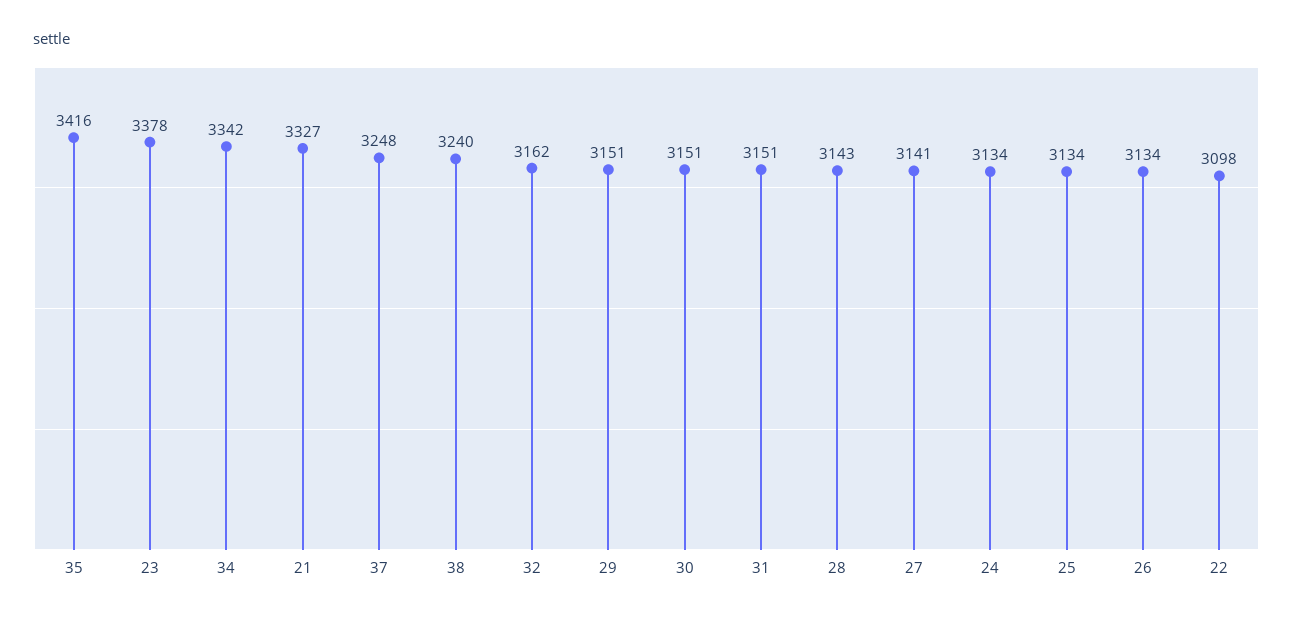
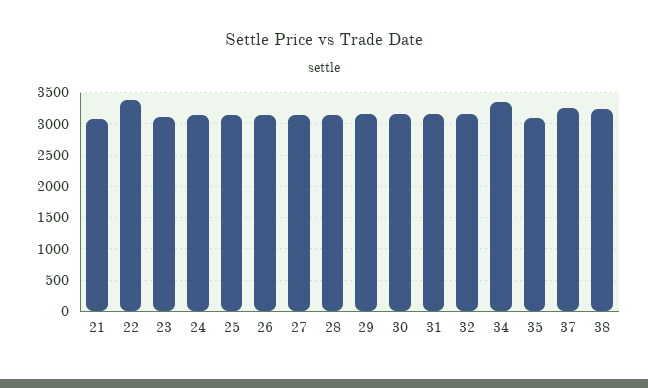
35: 3416 -> 3100
23: 3378 -> 3100
21: 3327 -> 3100
22: 3098 -> 3400

